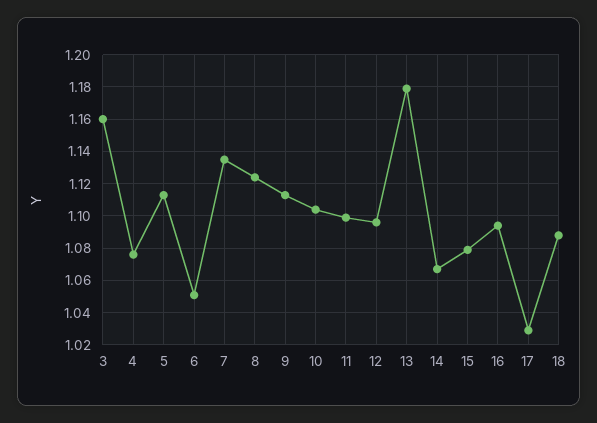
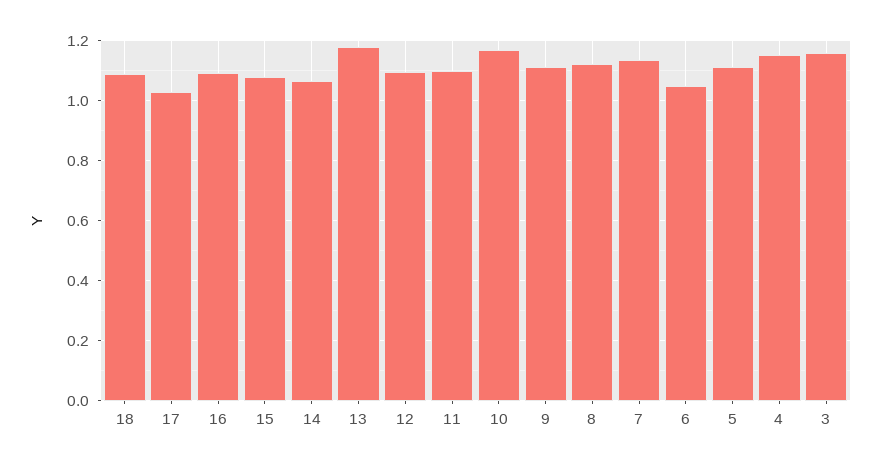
4: 1.075 -> 1.15
10: 1.105 -> 1.175

